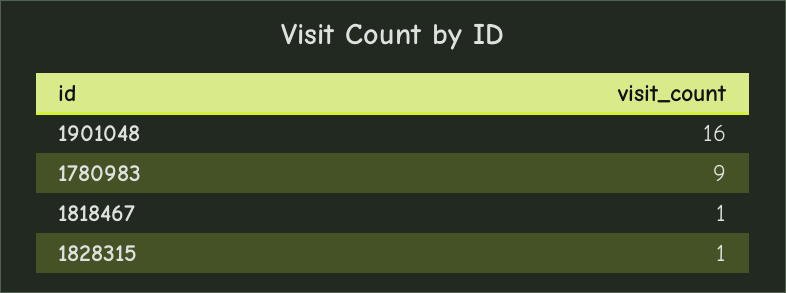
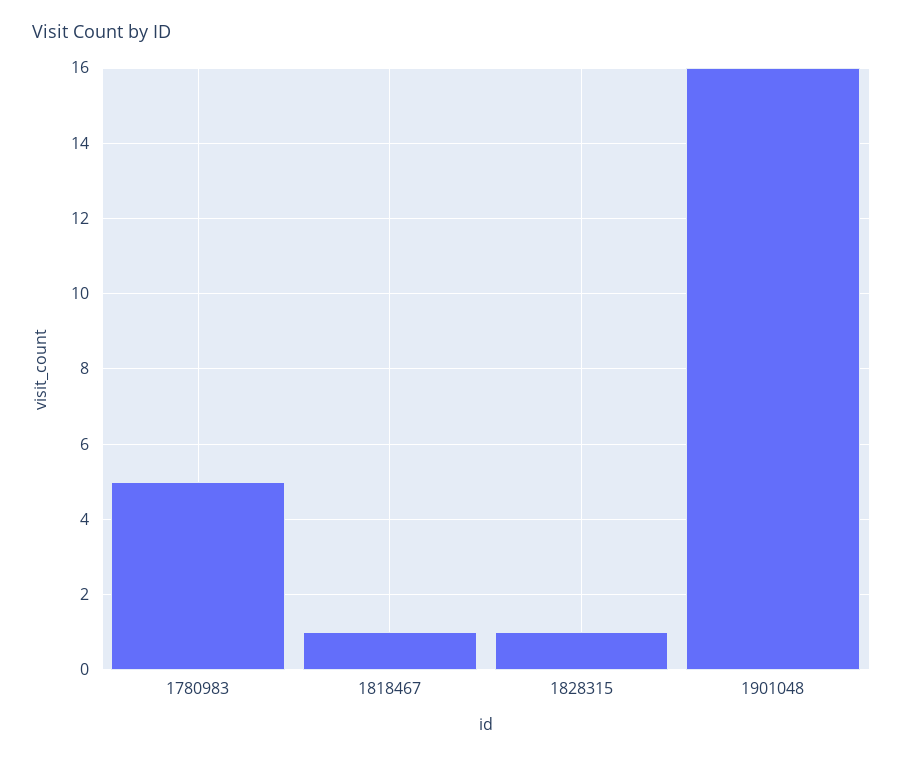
1780983: 9 -> 5

